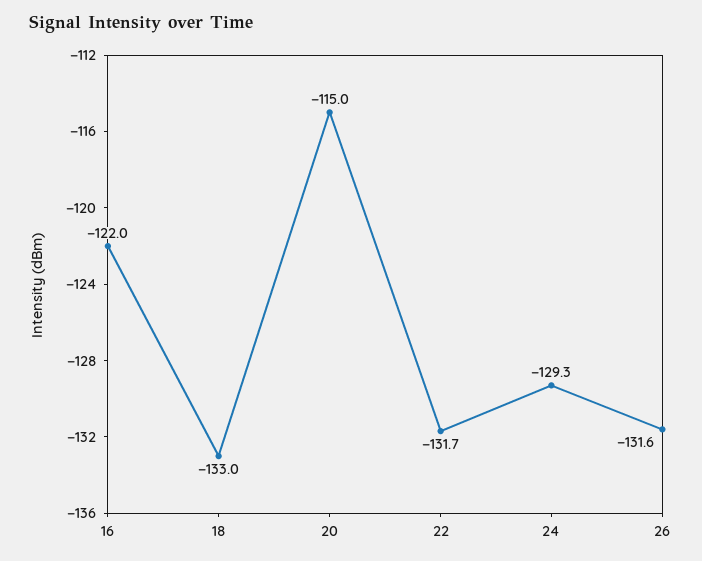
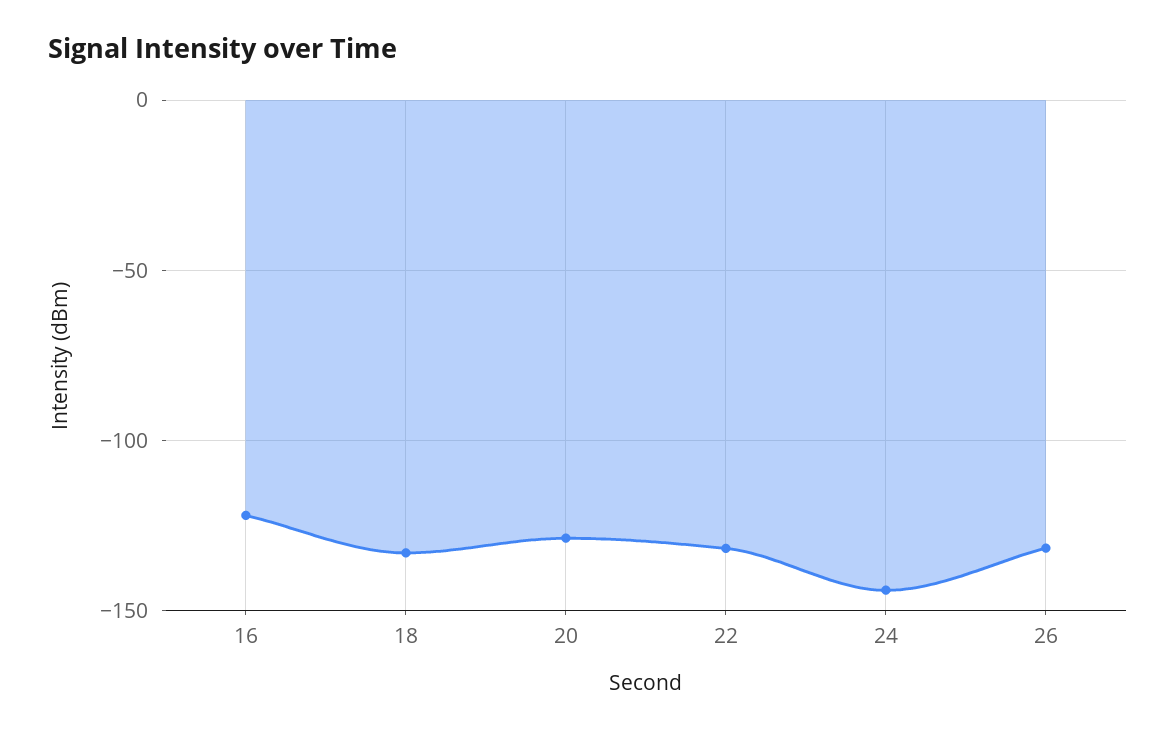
20: -115 -> -130
24: -129.3 -> -145

